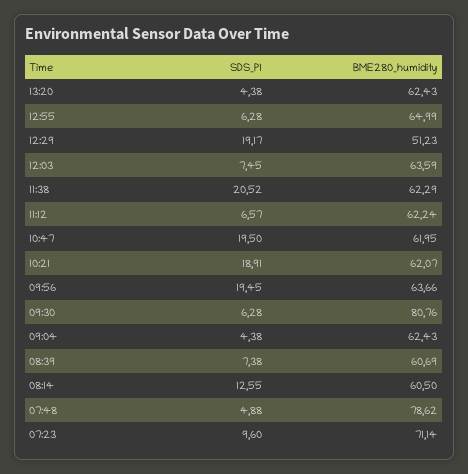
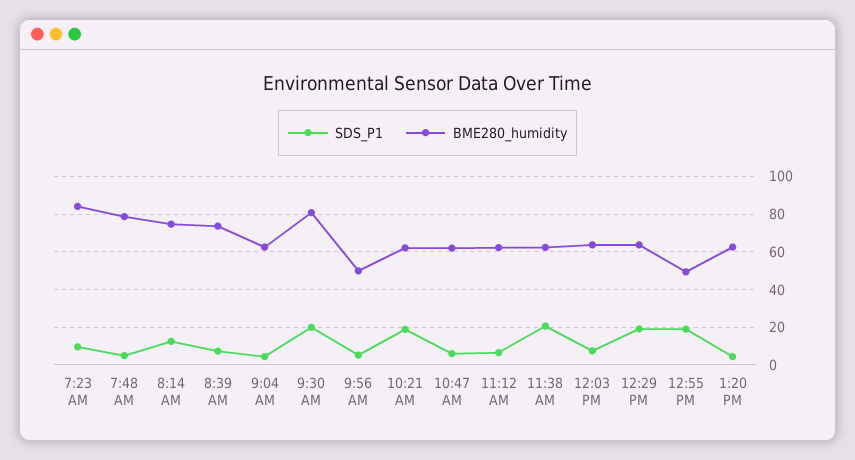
SDS_P1, 12:55: 6.28 -> 20
BME280_humidity, 12:55: 64.99 -> 50
BME280_humidity, 12:29: 51.23 -> 65
SDS_P1, 10:47: 19.5 -> 5
SDS_P1, 09:56: 19.45 -> 5
BME280_humidity, 09:56: 63.66 -> 50
SDS_P1, 09:30: 6.28 -> 20
BME280_humidity, 08:39: 60.69 -> 75
BME280_humidity, 08:14: 60.5 -> 75
BME280_humidity, 07:23: 71.14 -> 85

